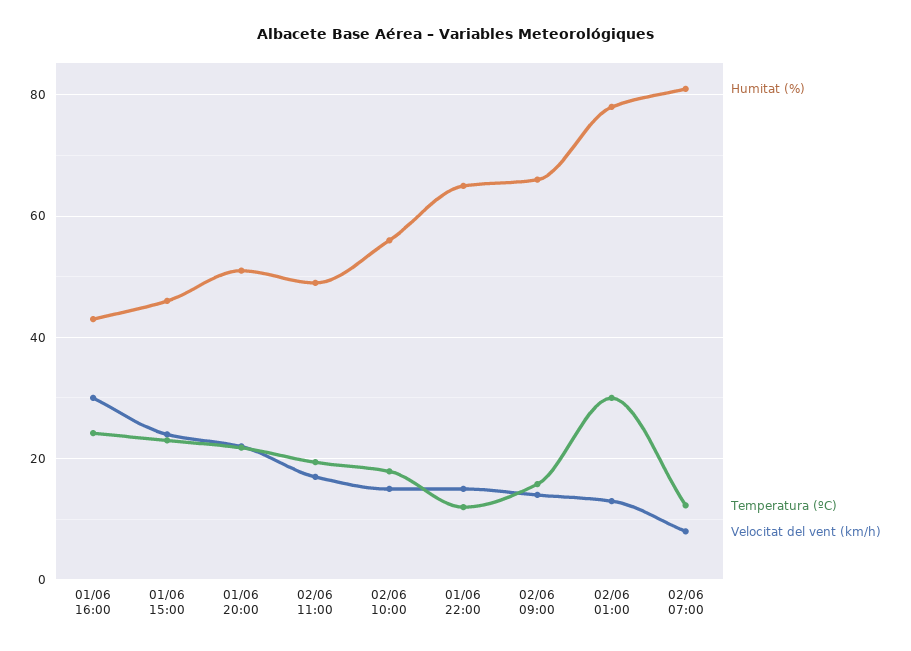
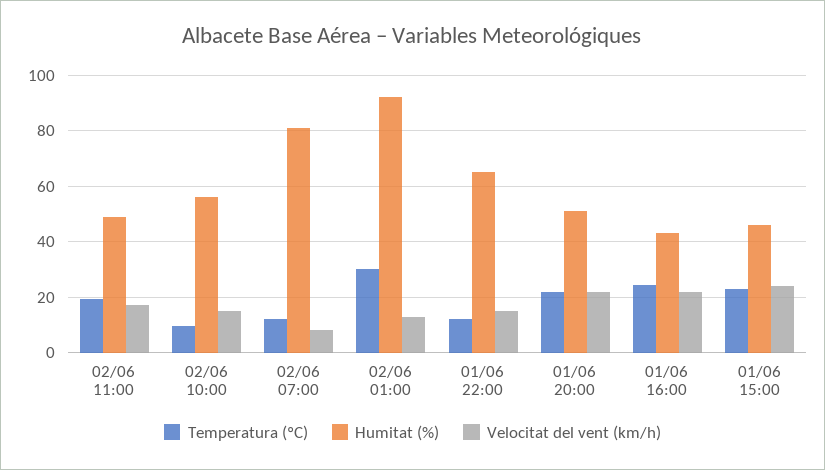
Velocitat del vent (km/h), 01/06 16:00: 30 -> 22.5
Temperatura (ºC), 02/06 10:00: 18 -> 10
Humitat (%), 02/06 09:00: 66 -> none
Temperatura (ºC), 02/06 09:00: 16 -> none
Velocitat del vent (km/h), 02/06 09:00: 14 -> none
Humitat (%), 02/06 01:00: 78 -> 92.5

